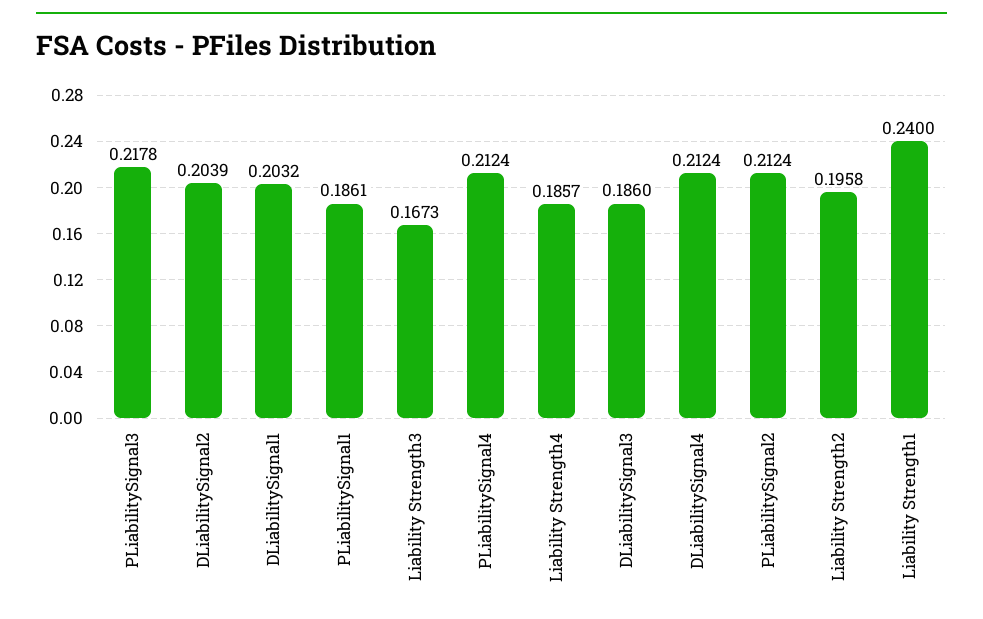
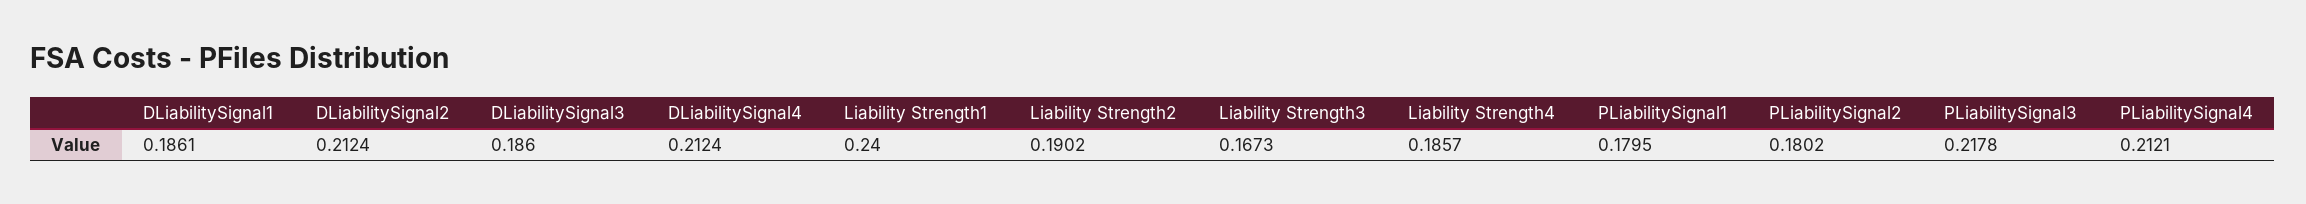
DLiabilitySignal2: 0.2039 -> 0.2124
DLiabilitySignal1: 0.2032 -> 0.1861
PLiabilitySignal1: 0.1861 -> 0.1795
PLiabilitySignal4: 0.2124 -> 0.2121
PLiabilitySignal2: 0.2124 -> 0.1802
Liability Strength2: 0.1958 -> 0.1902

